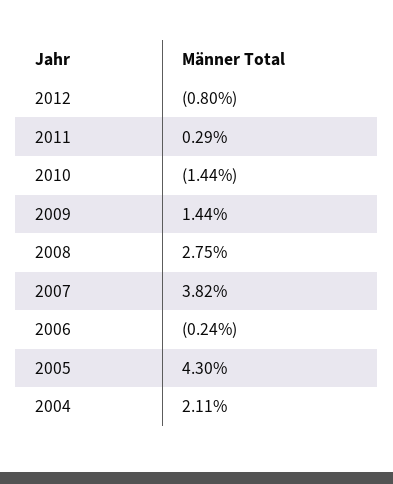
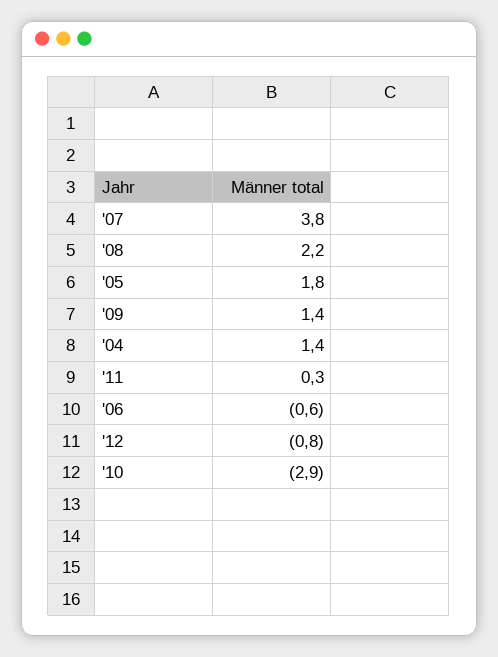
2010: -1.44 -> -2.9
2008: 2.75 -> 2.2
2006: -0.24 -> -0.6
2005: 4.3 -> 1.8
2004: 2.11 -> 1.4

